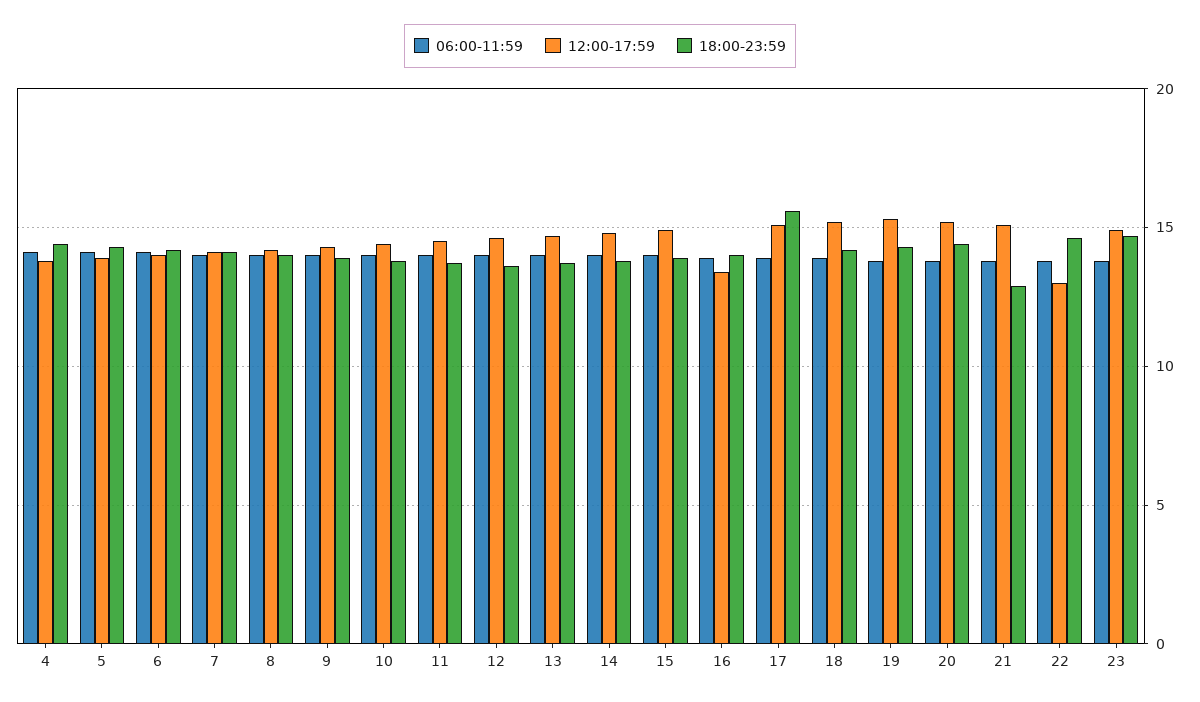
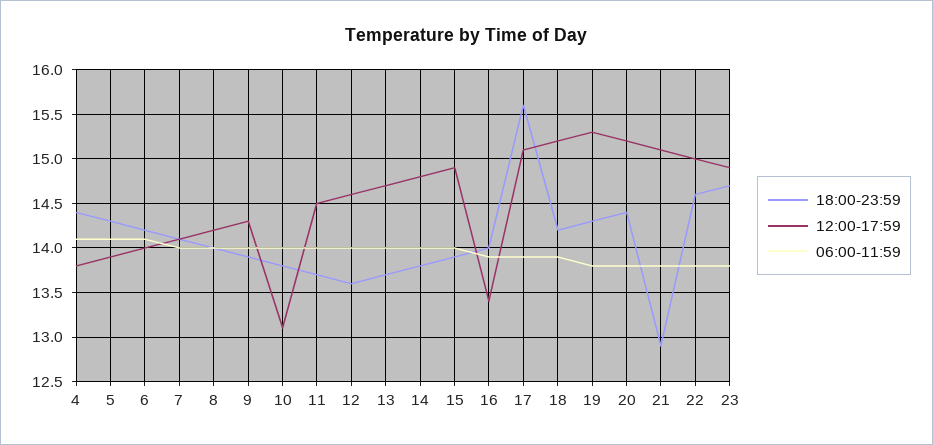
12:00-17:59, 10: 14.5 -> 13.1
12:00-17:59, 22: 13 -> 15

